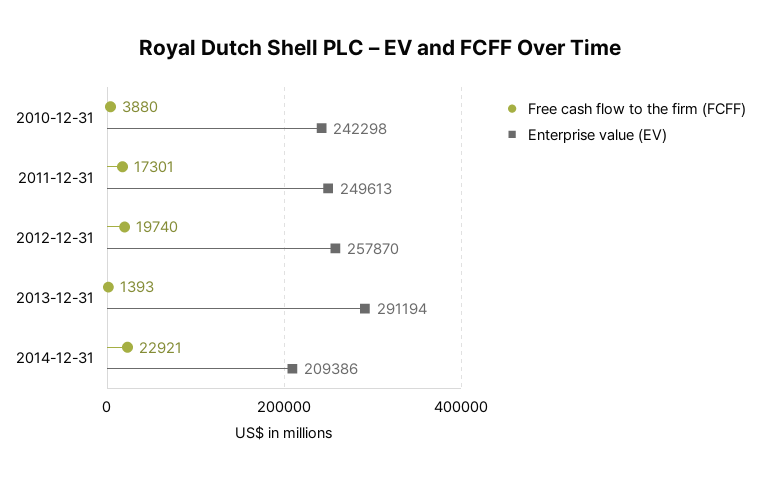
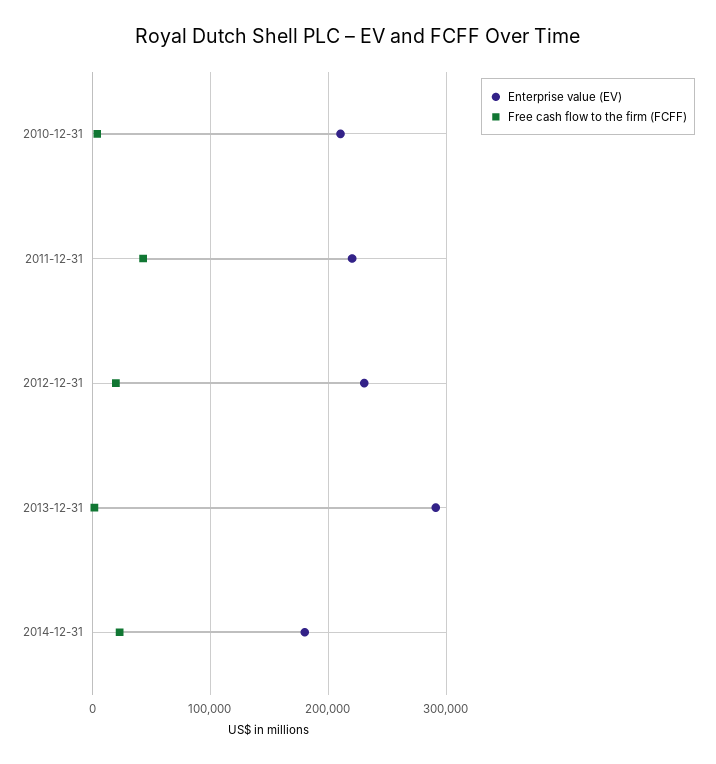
Enterprise value (EV), 2010-12-31: 242298 -> 210000
Free cash flow to the firm (FCFF), 2011-12-31: 17301 -> 40000
Enterprise value (EV), 2011-12-31: 249613 -> 220000
Enterprise value (EV), 2012-12-31: 257870 -> 230000
Enterprise value (EV), 2014-12-31: 209386 -> 180000

